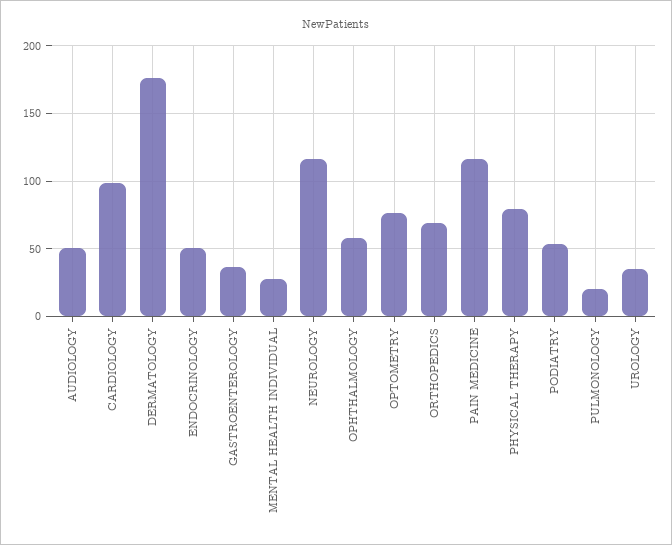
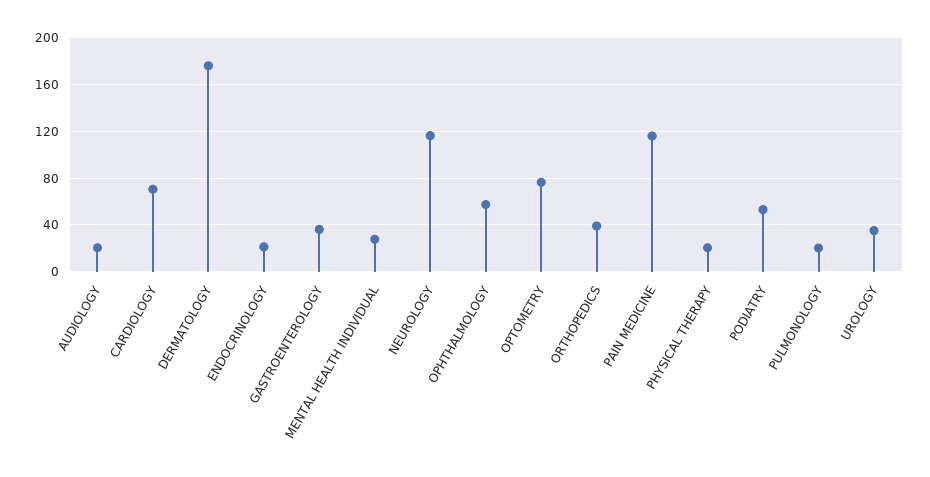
AUDIOLOGY: 50 -> 20
CARDIOLOGY: 100 -> 70
ENDOCRINOLOGY: 50 -> 20
ORTHOPEDICS: 70 -> 40
PHYSICAL THERAPY: 80 -> 20

